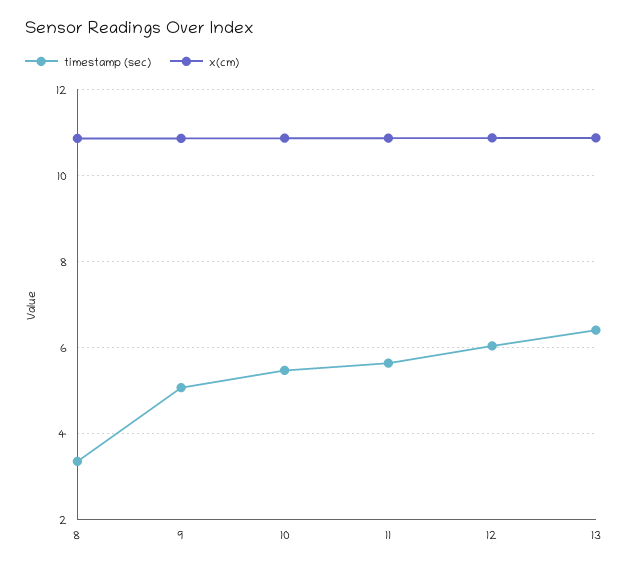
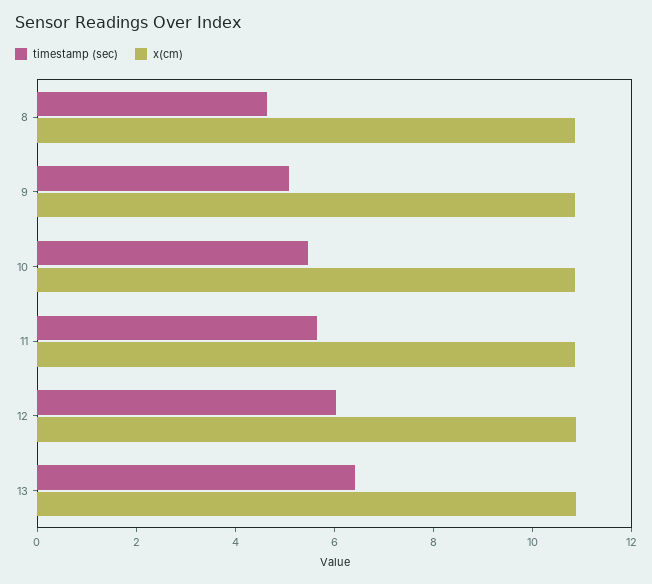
timestamp (sec), 8: 3.4 -> 4.5

